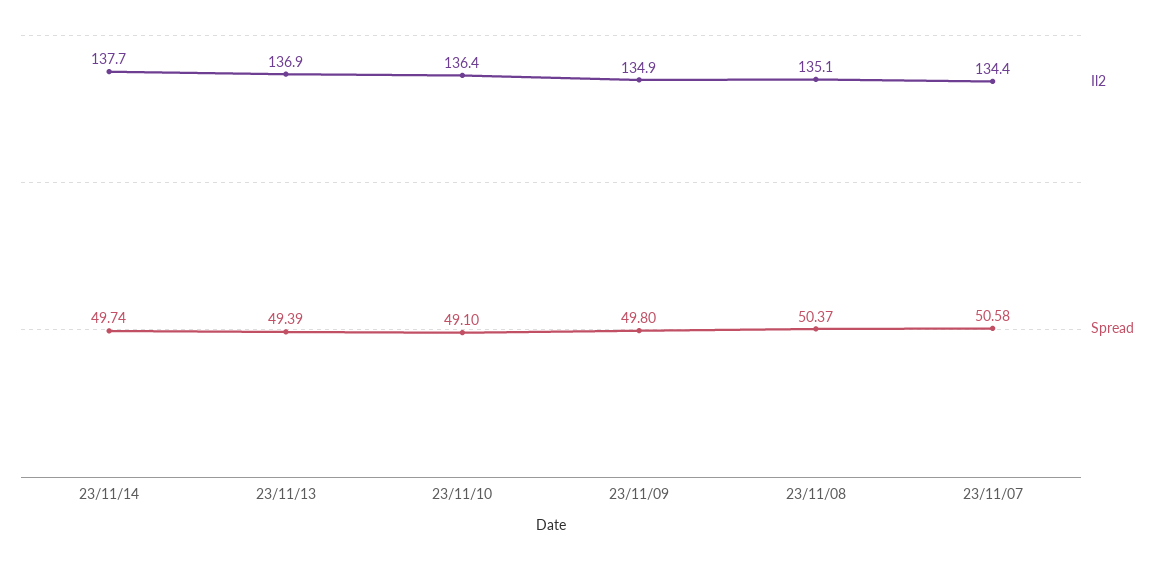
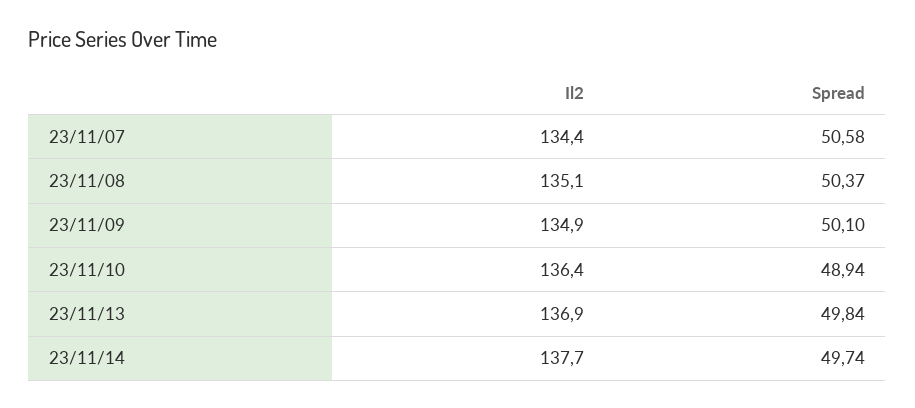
Spread, 23/11/13: 49.39 -> 49.84
Spread, 23/11/10: 49.1 -> 48.94
Spread, 23/11/09: 49.8 -> 50.1

